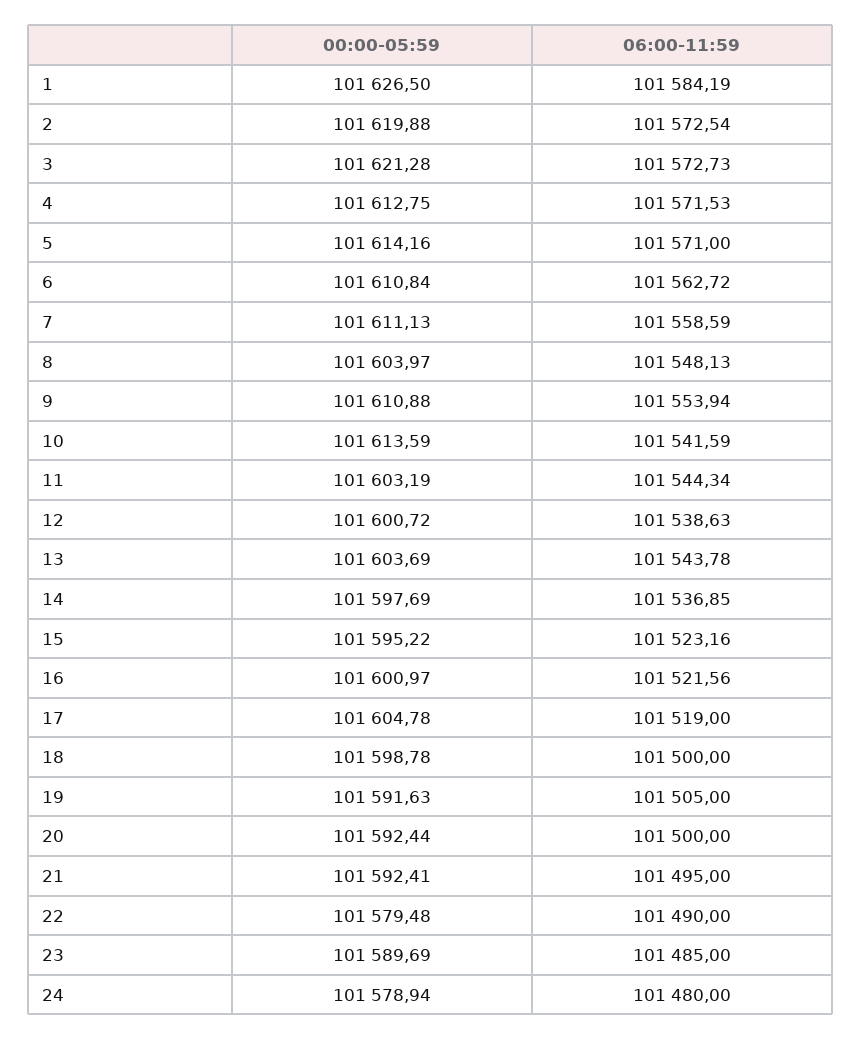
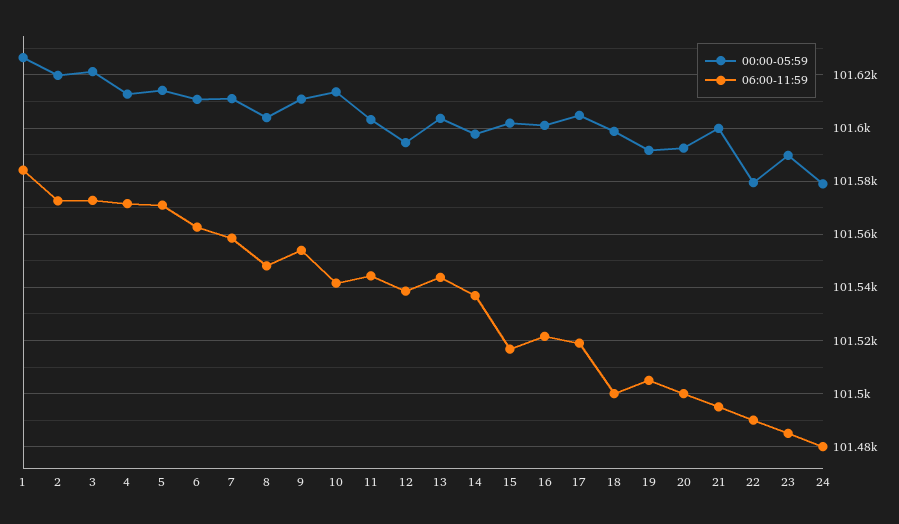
00:00-05:59, 12: 101600.72 -> 101595
00:00-05:59, 15: 101595.22 -> 101602.5
06:00-11:59, 15: 101523.16 -> 101517.5
00:00-05:59, 21: 101592.41 -> 101600

